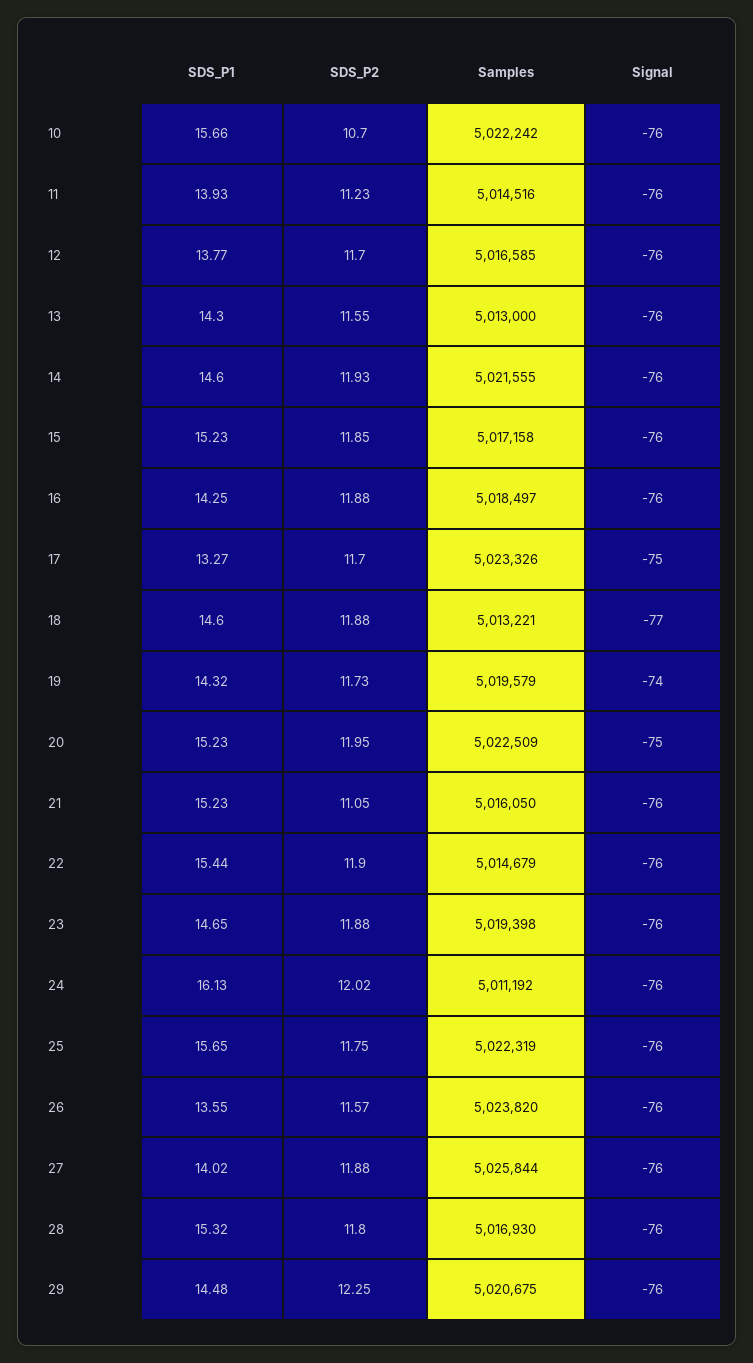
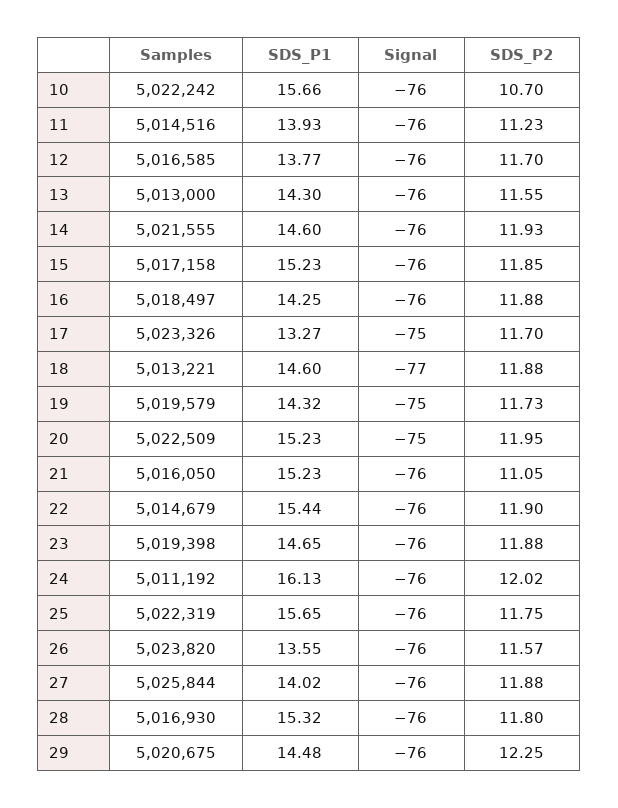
Signal, 19: -74 -> -75

